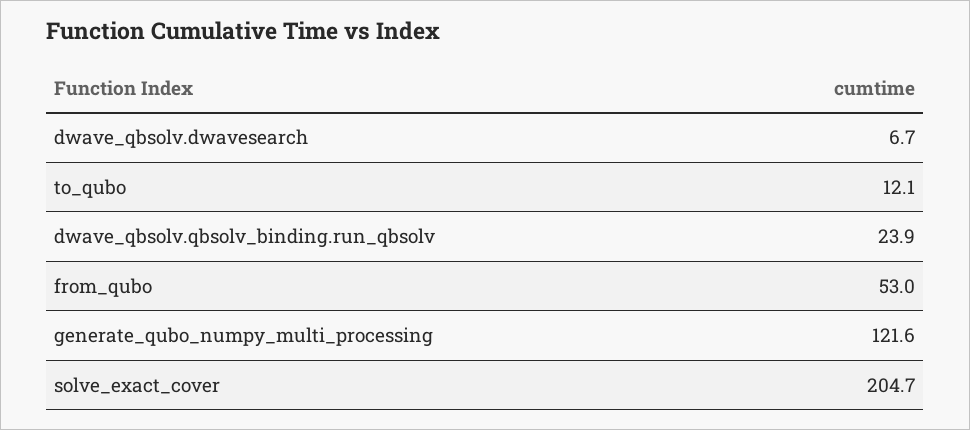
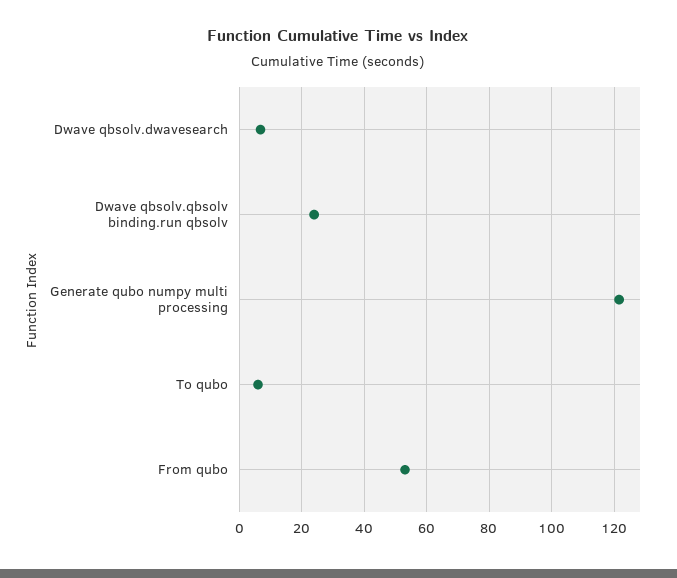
to_qubo: 12.1 -> 6
solve_exact_cover: 204.7 -> none

